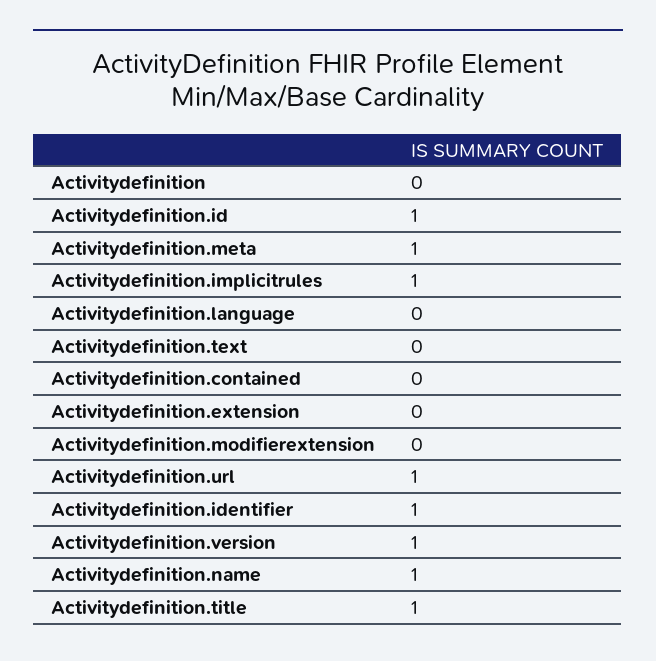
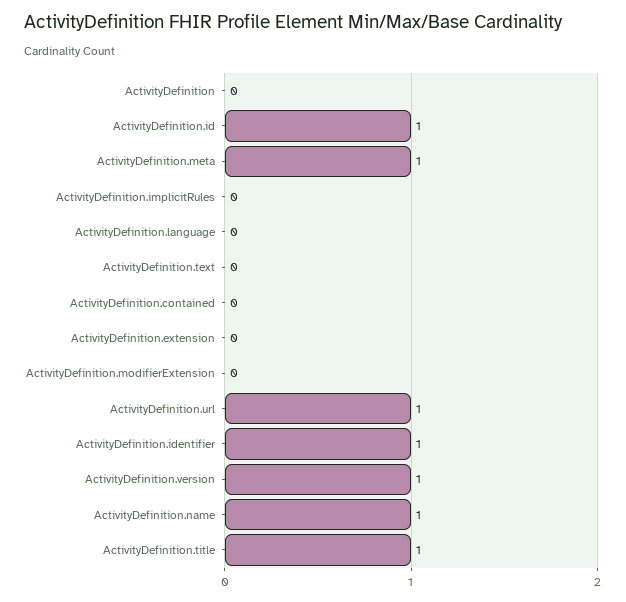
Activitydefinition.implicitrules: 1 -> 0

